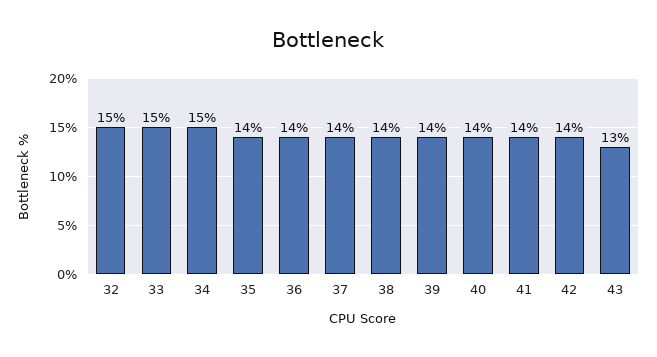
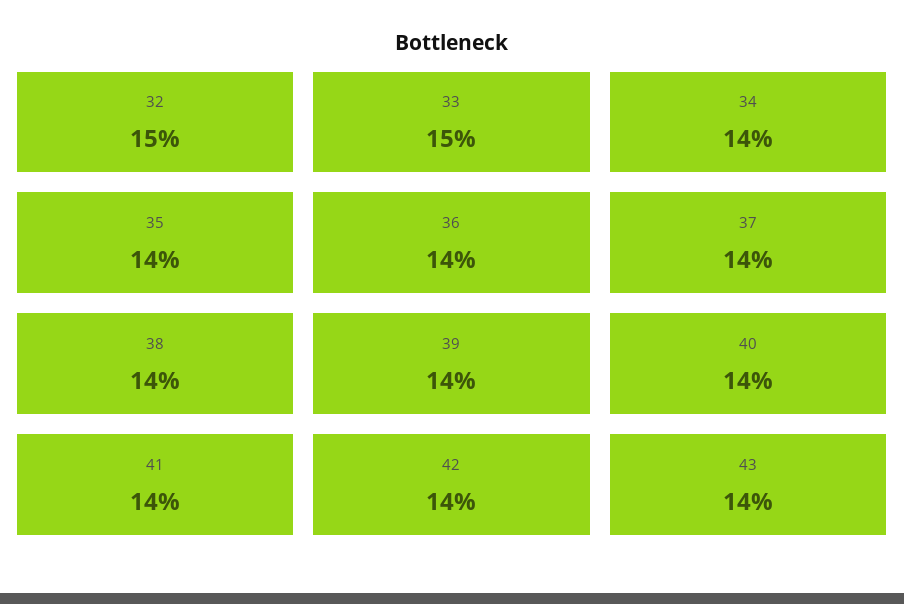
34: 15 -> 14
43: 13 -> 14

